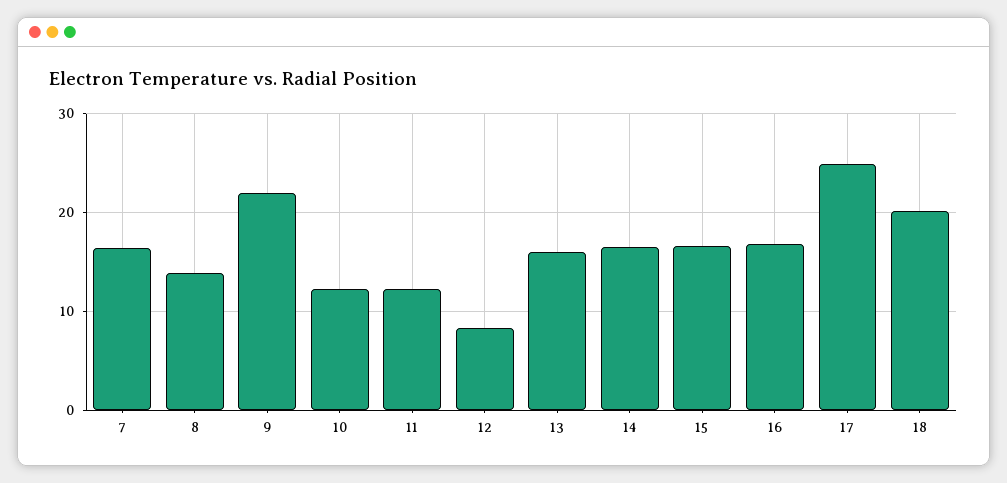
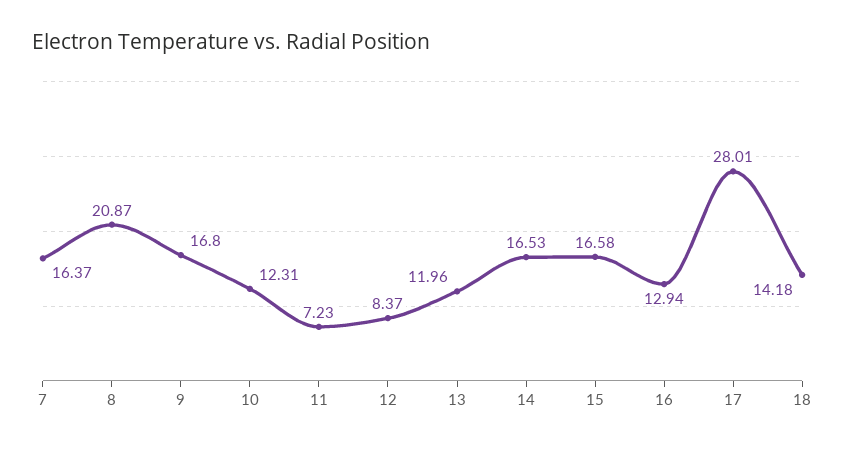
8: 14 -> 20.87
9: 22 -> 16.8
11: 12 -> 7.23
13: 16 -> 11.96
16: 17 -> 12.94
17: 25 -> 28.01
18: 20 -> 14.18

